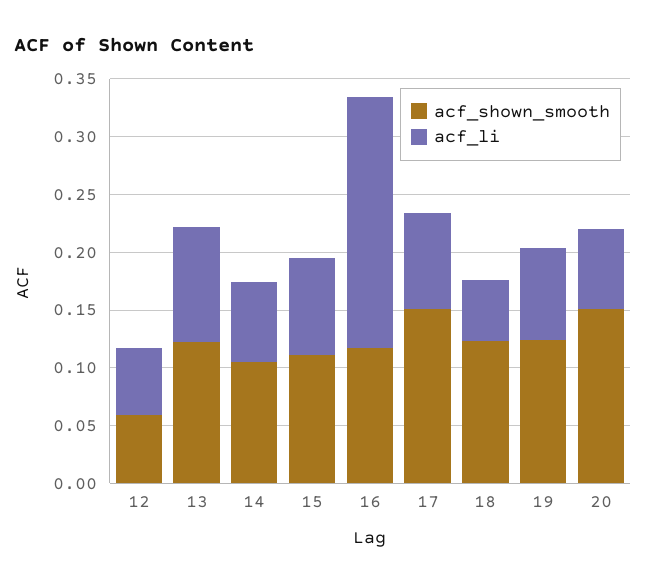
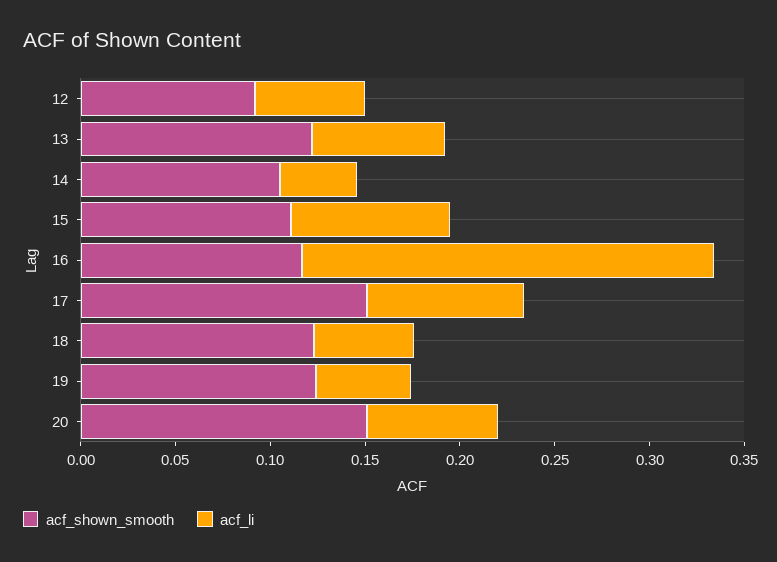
acf_shown_smooth, 12: 0.06 -> 0.09
acf_li, 13: 0.1 -> 0.07
acf_li, 14: 0.07 -> 0.04
acf_li, 19: 0.08 -> 0.05

